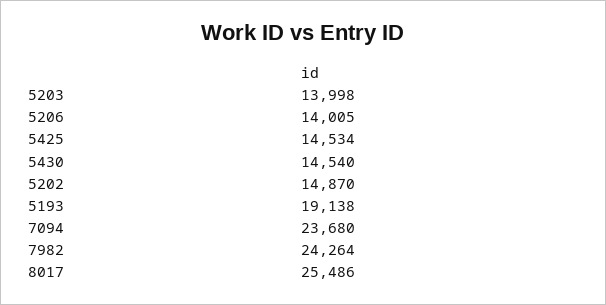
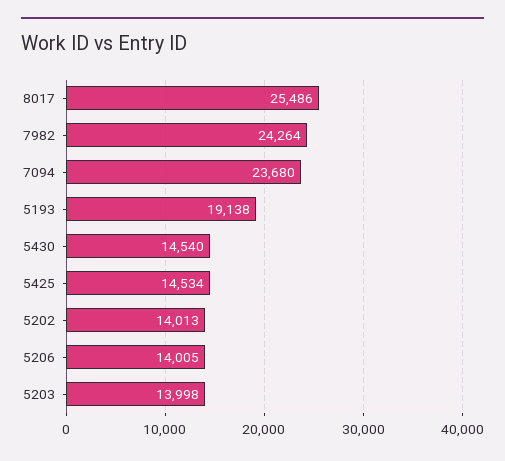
5202: 14870 -> 14013

